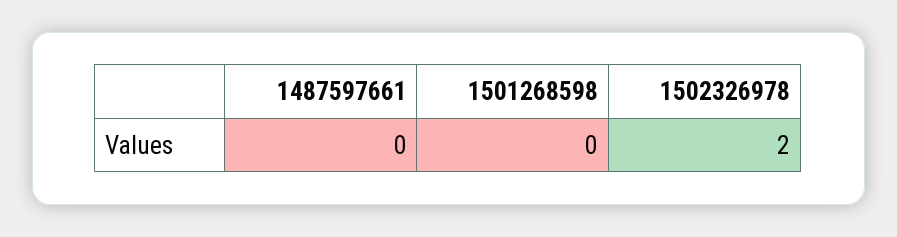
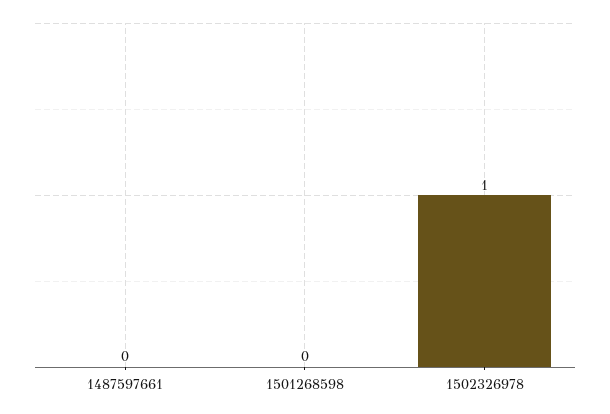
1502326978: 2 -> 1

